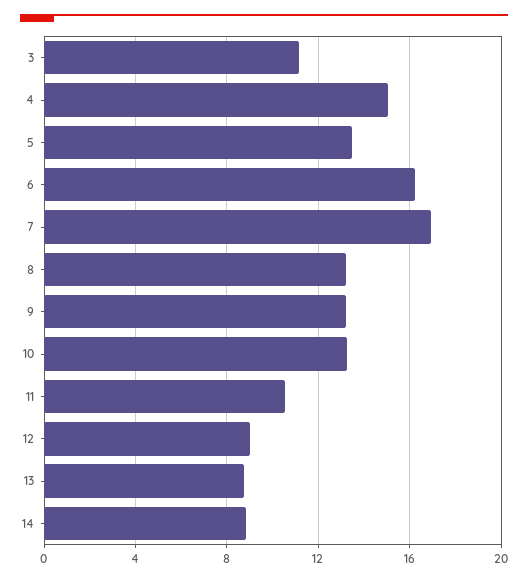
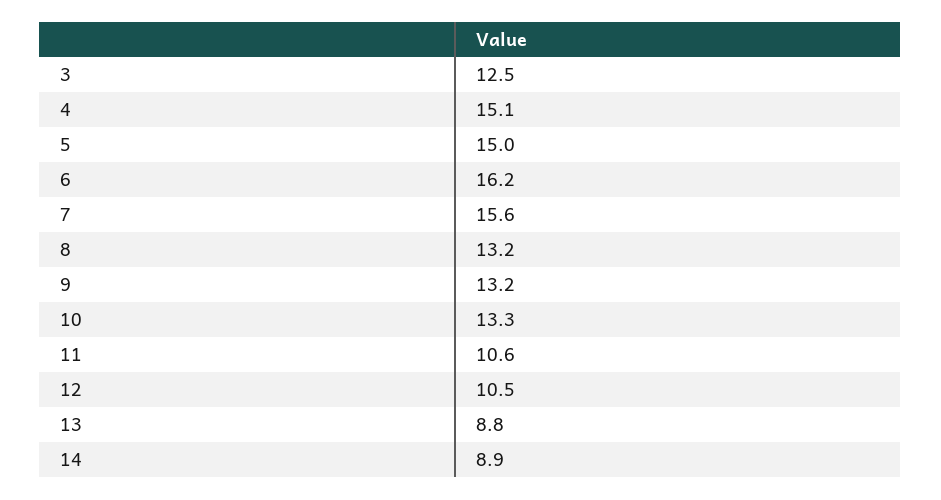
3: 11 -> 12.5
5: 13.5 -> 15
7: 17 -> 15.6
12: 9 -> 10.5

